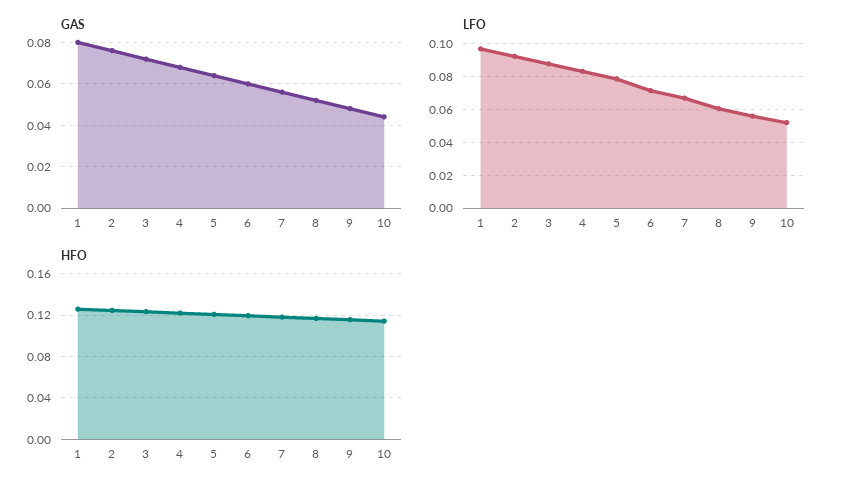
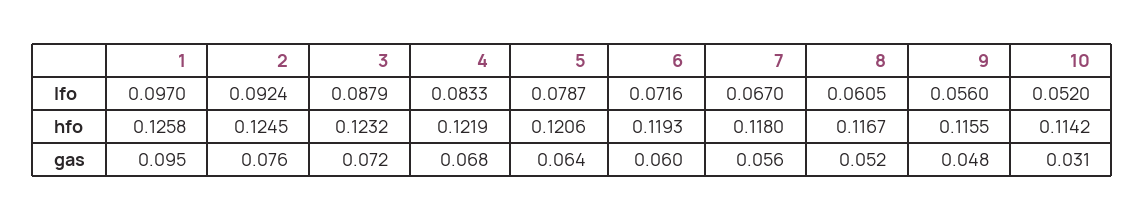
GAS, 1: 0.08 -> 0.095
GAS, 10: 0.045 -> 0.031

